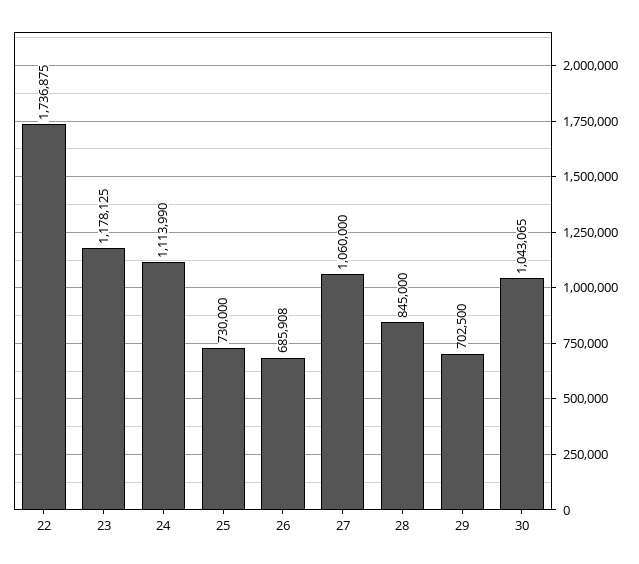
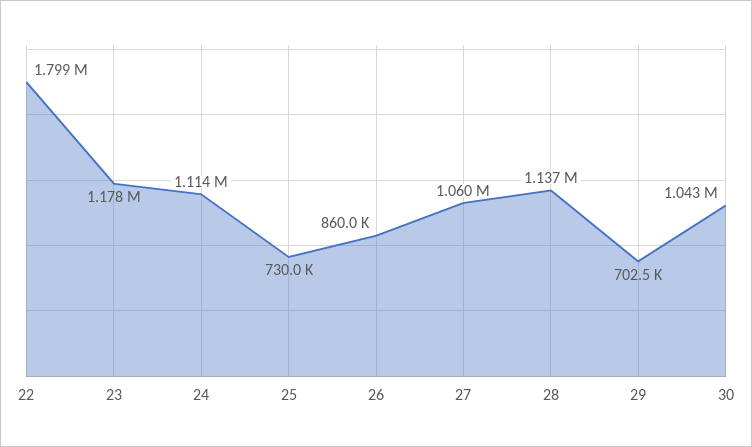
22: 1736875 -> 1799000
26: 685908 -> 860000
28: 845000 -> 1137000

